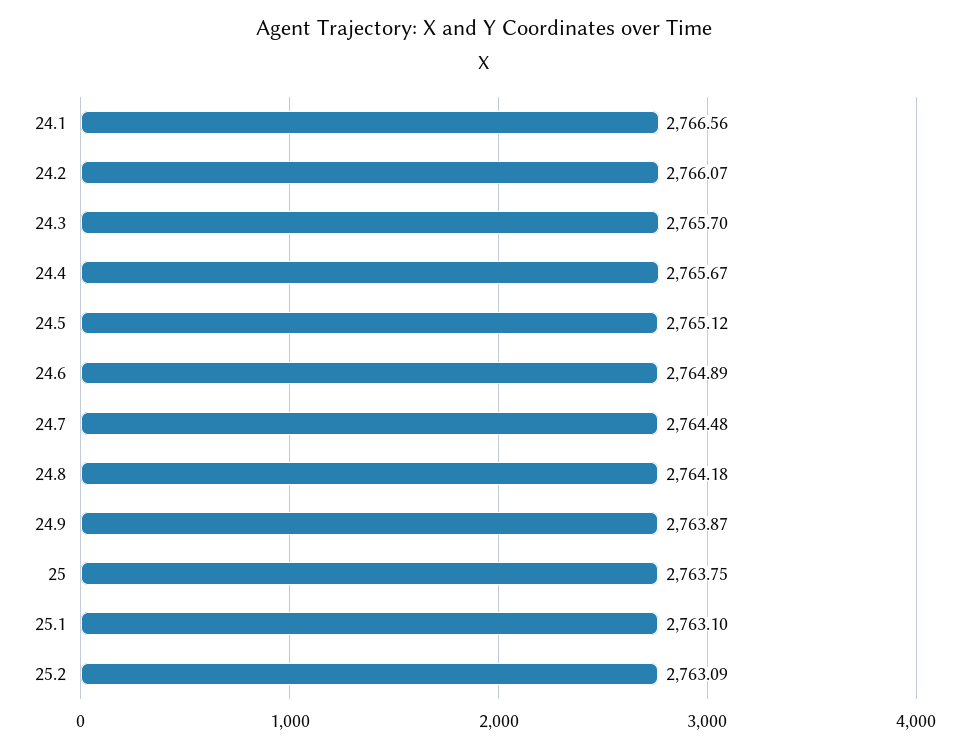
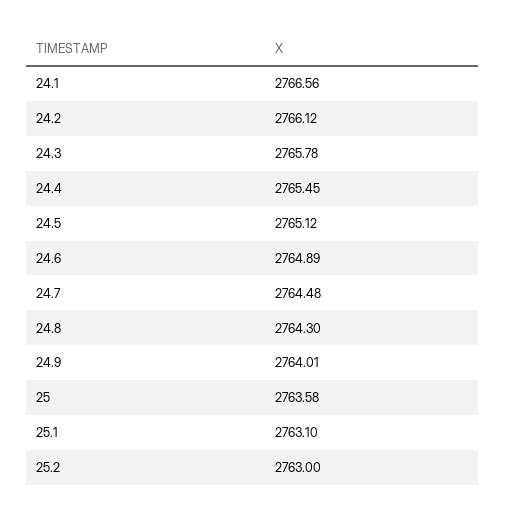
24.2: 2766.07 -> 2766.12
24.3: 2765.7 -> 2765.78
24.4: 2765.67 -> 2765.45
24.8: 2764.18 -> 2764.3
24.9: 2763.87 -> 2764.01
25: 2763.75 -> 2763.58
25.2: 2763.09 -> 2763

